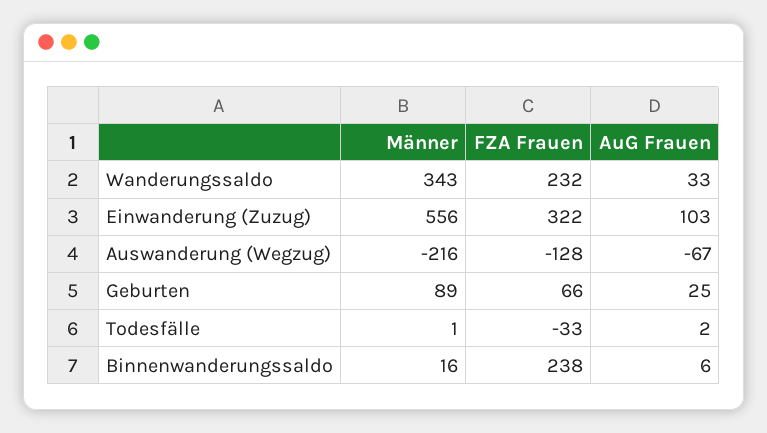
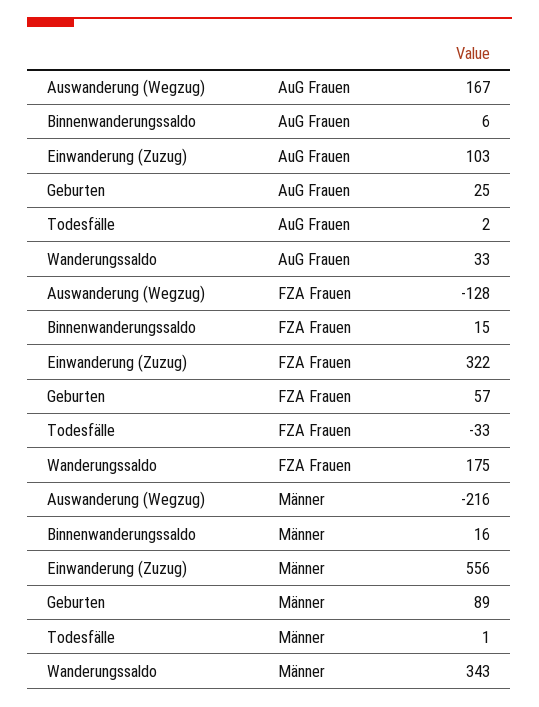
FZA Frauen, Wanderungssaldo: 232 -> 175
AuG Frauen, Auswanderung (Wegzug): -67 -> 167
FZA Frauen, Geburten: 66 -> 57
FZA Frauen, Binnenwanderungssaldo: 238 -> 15

